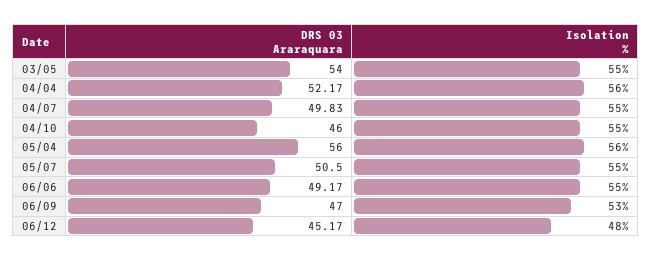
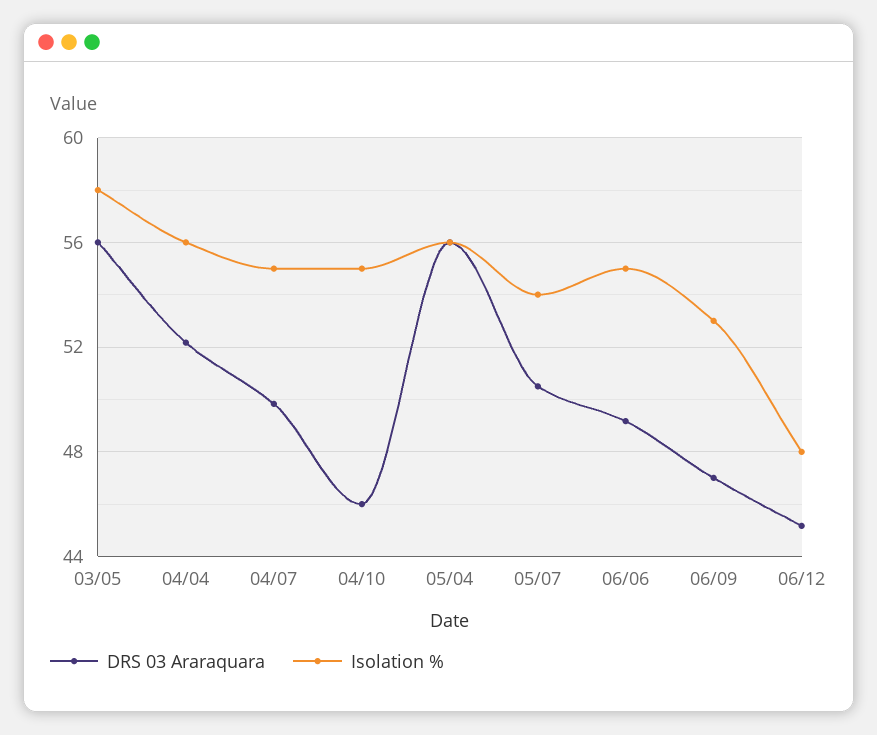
DRS 03 Araraquara, 03/05: 54 -> 56
Isolation %, 03/05: 55 -> 58
Isolation %, 05/07: 55 -> 54

